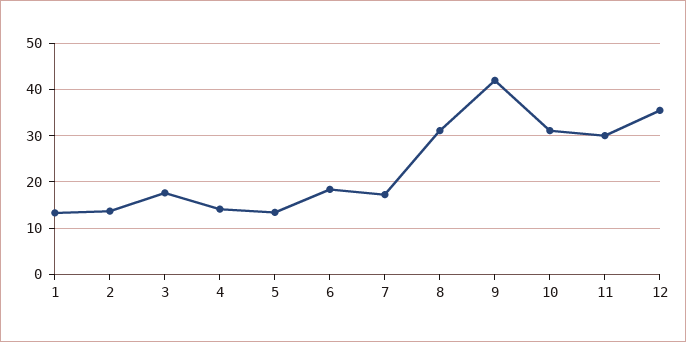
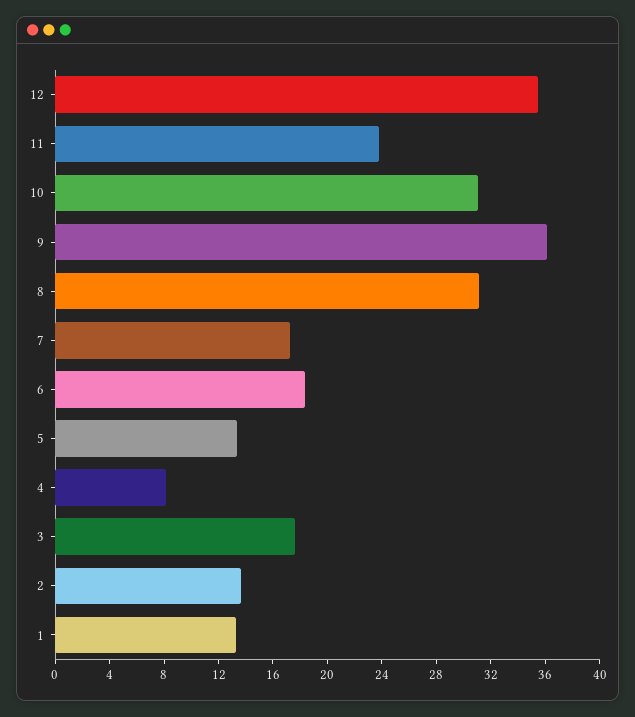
4: 14 -> 8
9: 42 -> 36
11: 30 -> 24

